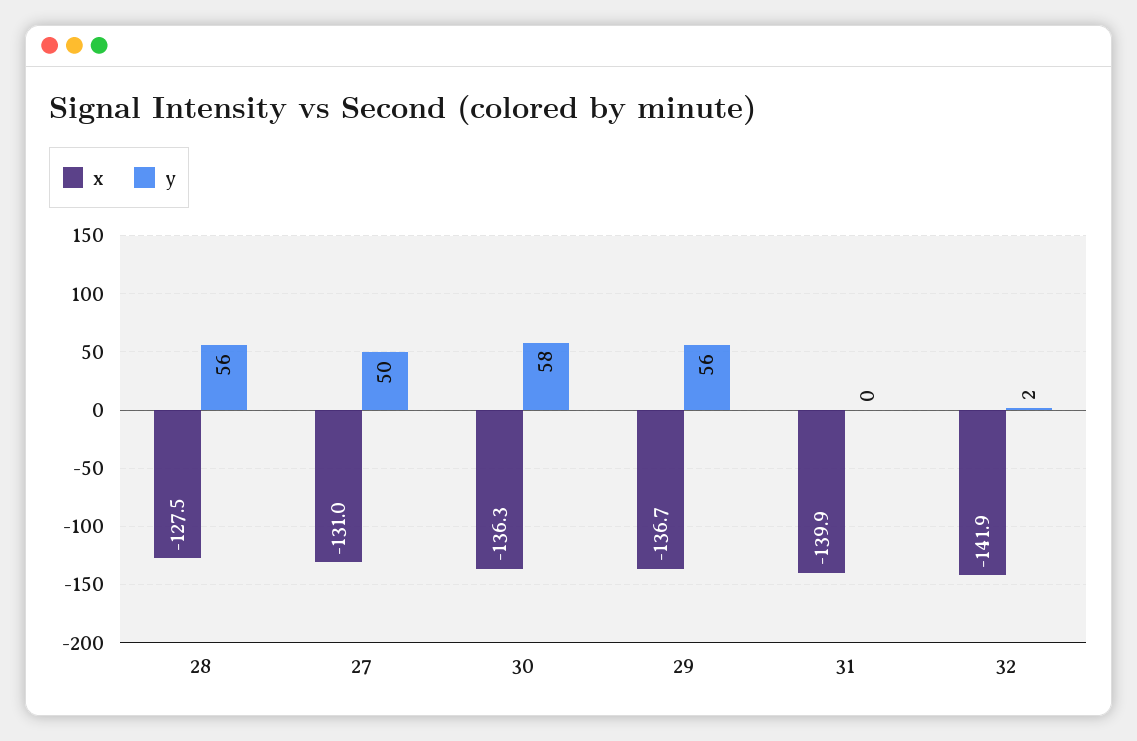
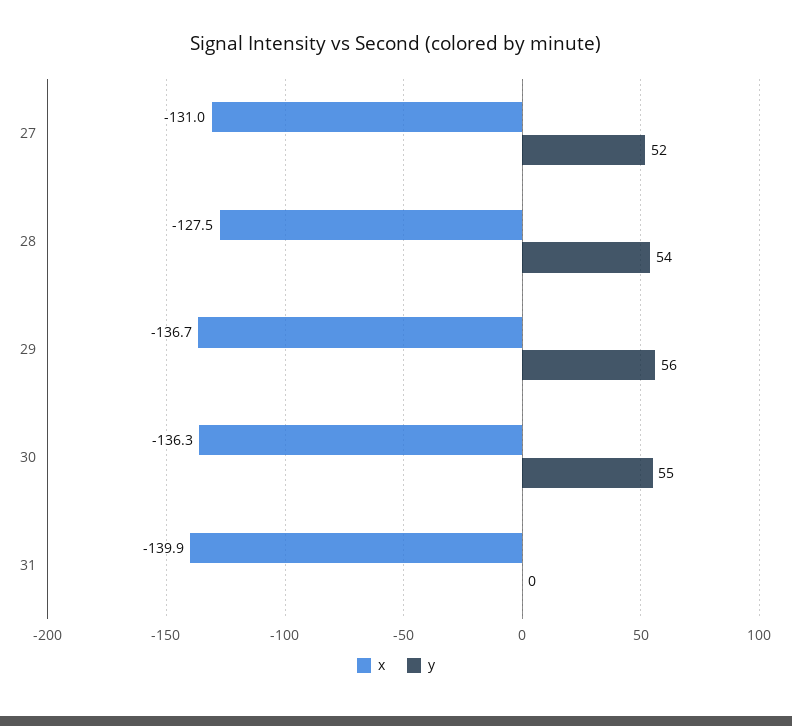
y, 28: 56 -> 54
y, 27: 50 -> 52
y, 30: 58 -> 55
x, 32: -141.9 -> none
y, 32: 2 -> none

